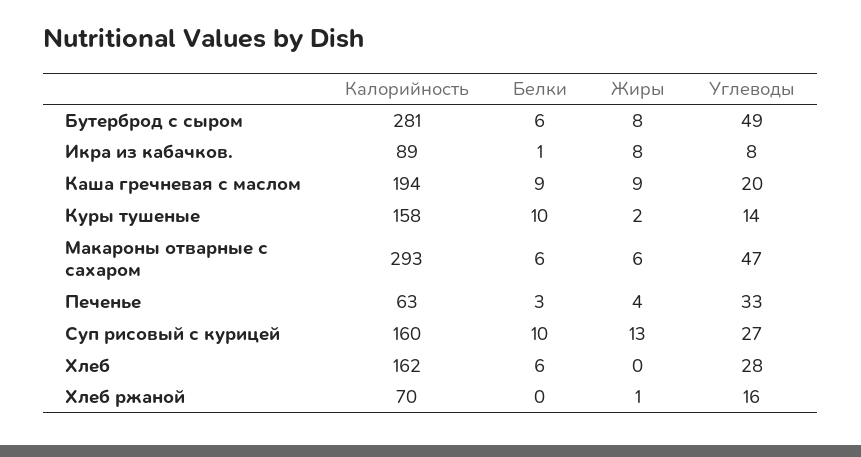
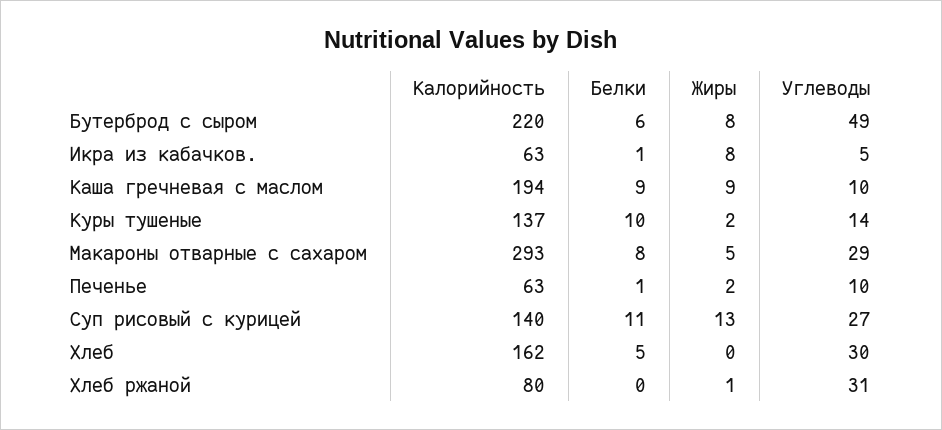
Калорийность, Бутерброд с сыром: 281 -> 220
Калорийность, Икра из кабачков.: 89 -> 63
Углеводы, Икра из кабачков.: 8 -> 5
Углеводы, Каша гречневая с маслом: 20 -> 10
Калорийность, Куры тушеные: 158 -> 137
Белки, Макароны отварные с сахаром: 6 -> 8
Жиры, Макароны отварные с сахаром: 6 -> 5
Углеводы, Макароны отварные с сахаром: 47 -> 29
Белки, Печенье: 3 -> 1
Жиры, Печенье: 4 -> 2
Углеводы, Печенье: 33 -> 10
Калорийность, Суп рисовый с курицей: 160 -> 140
Белки, Суп рисовый с курицей: 10 -> 11
Белки, Хлеб: 6 -> 5
Углеводы, Хлеб: 28 -> 30
Калорийность, Хлеб ржаной: 70 -> 80
Углеводы, Хлеб ржаной: 16 -> 31

